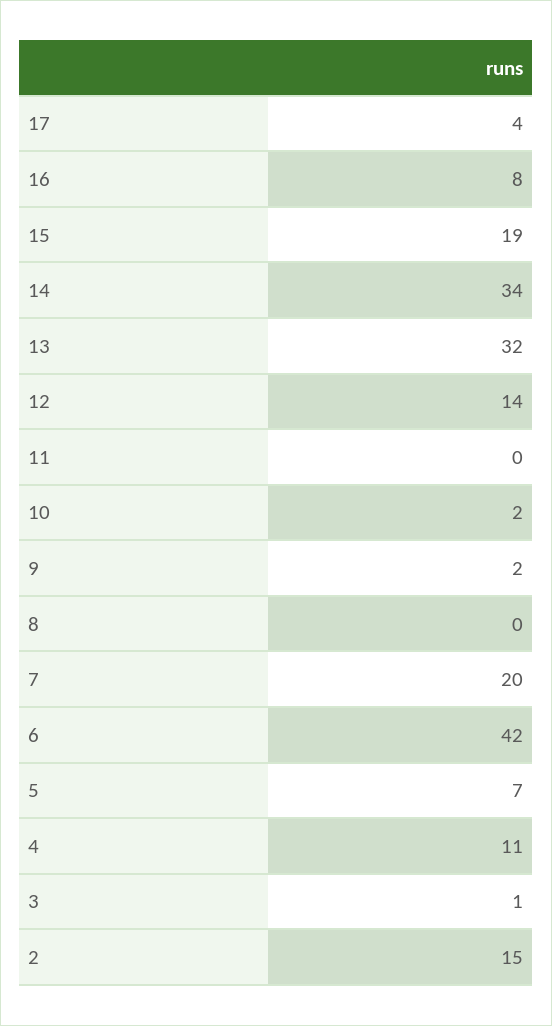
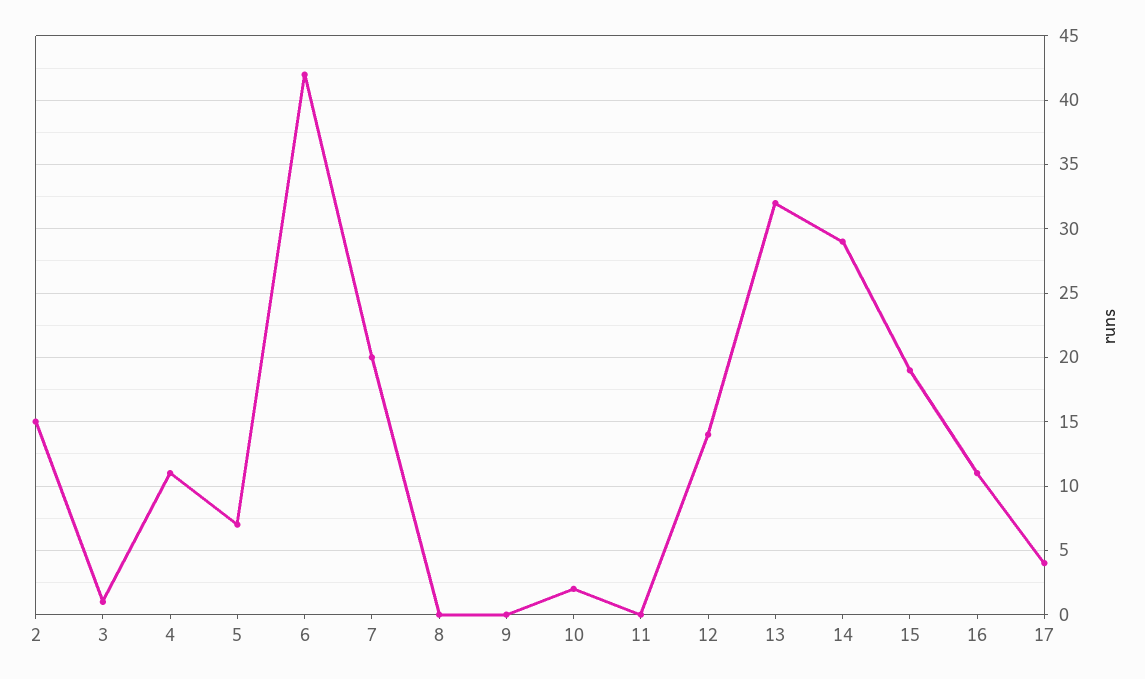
16: 8 -> 11
14: 34 -> 29
9: 2 -> 0

